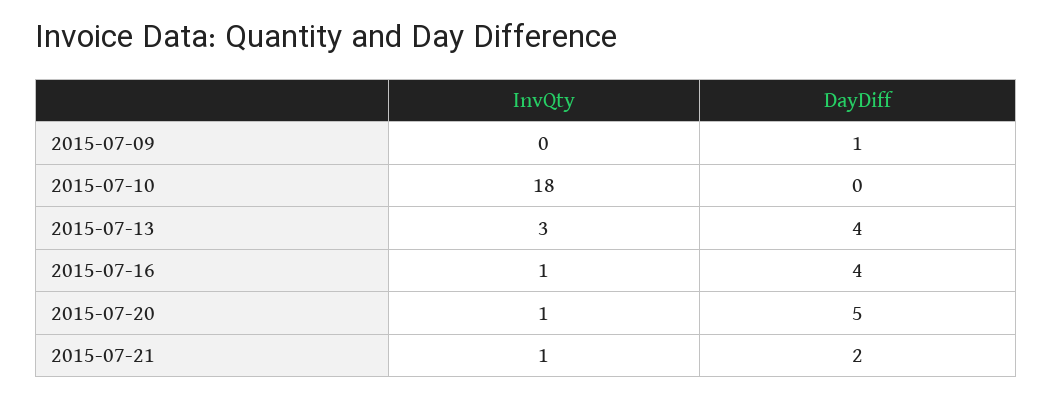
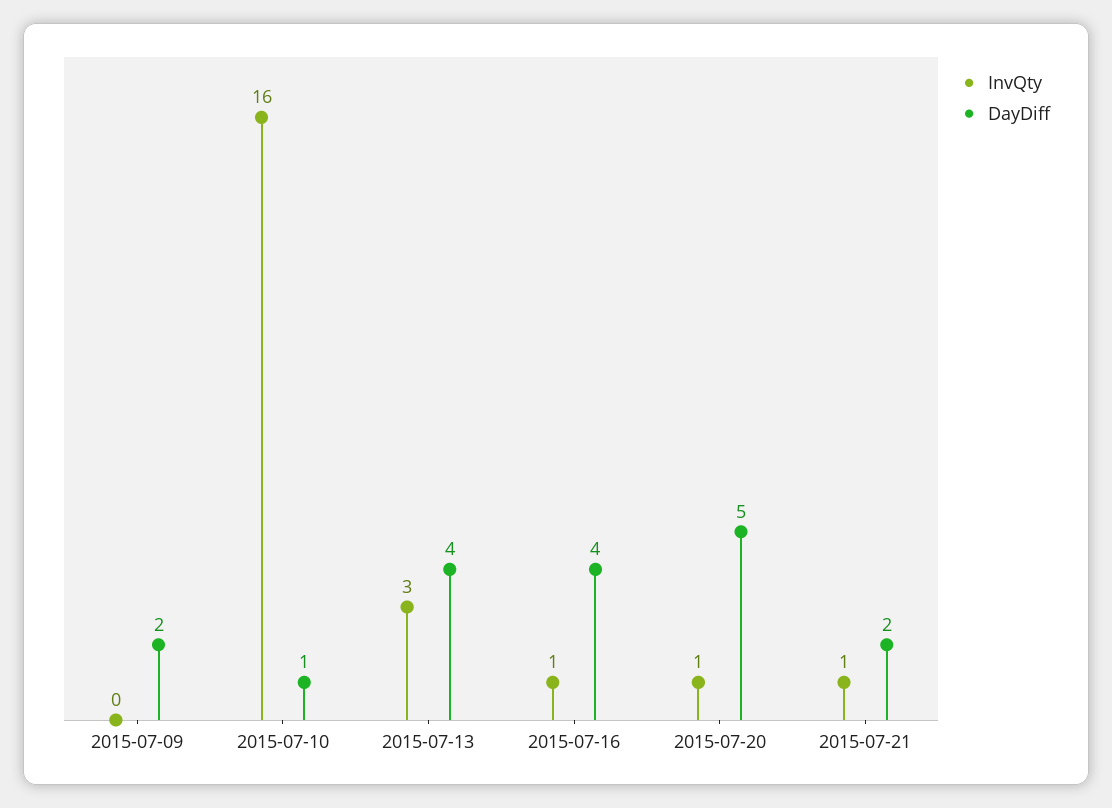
DayDiff, 2015-07-09: 1 -> 2
InvQty, 2015-07-10: 18 -> 16
DayDiff, 2015-07-10: 0 -> 1

